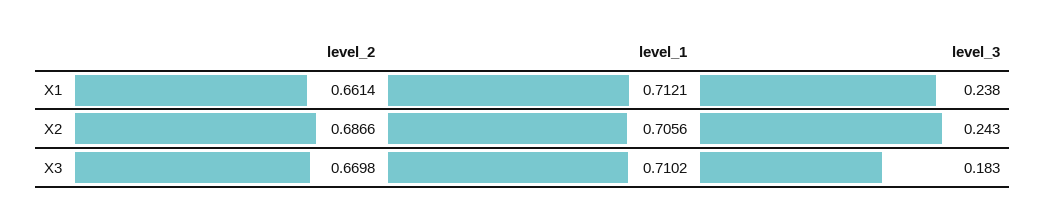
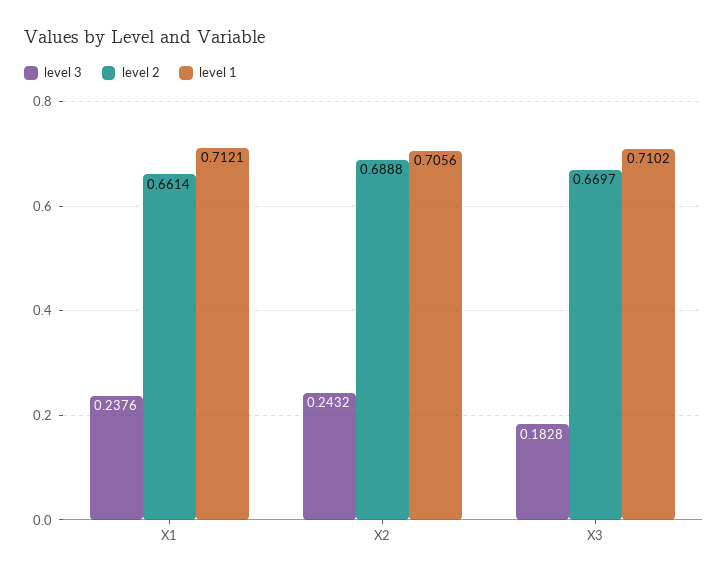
level_2, X2: 0.6866 -> 0.6888
level_2, X3: 0.6698 -> 0.6697

